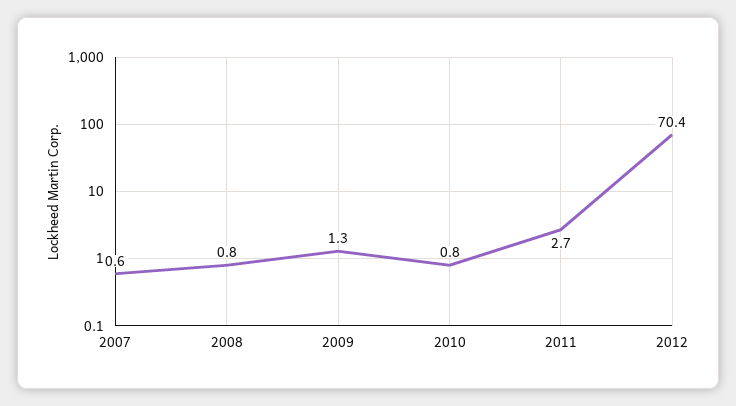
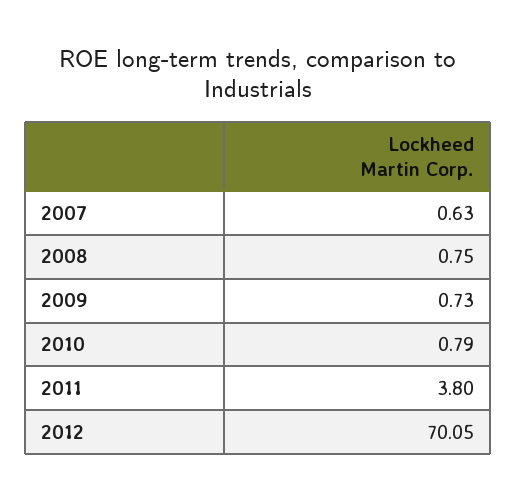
2009: 1.3 -> 0.73
2011: 2.7 -> 3.8
2012: 70.4 -> 70.05

